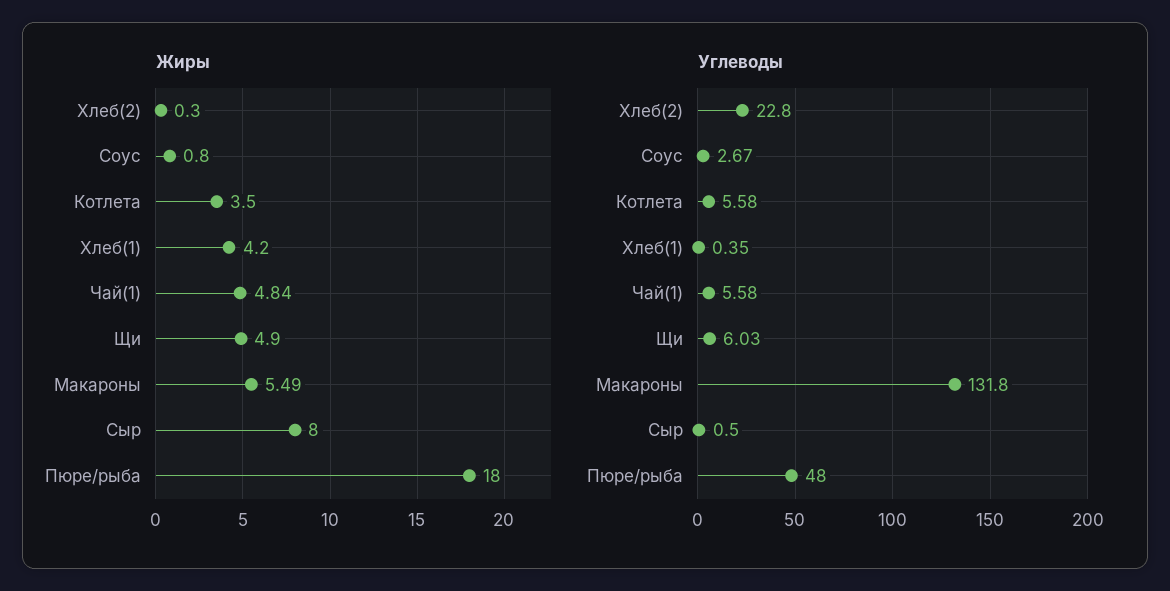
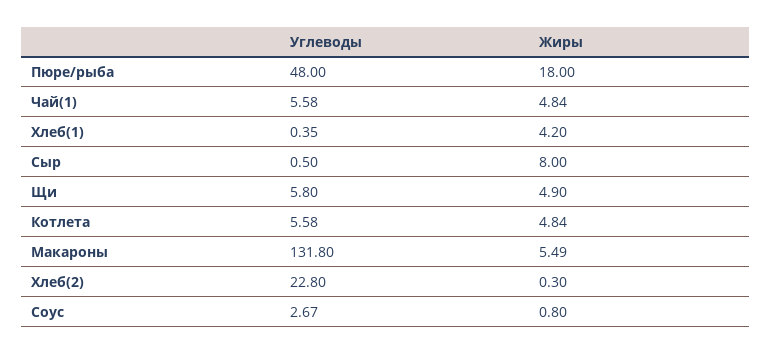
Жиры, Котлета: 3.5 -> 4.84
Углеводы, Щи: 6.03 -> 5.8

